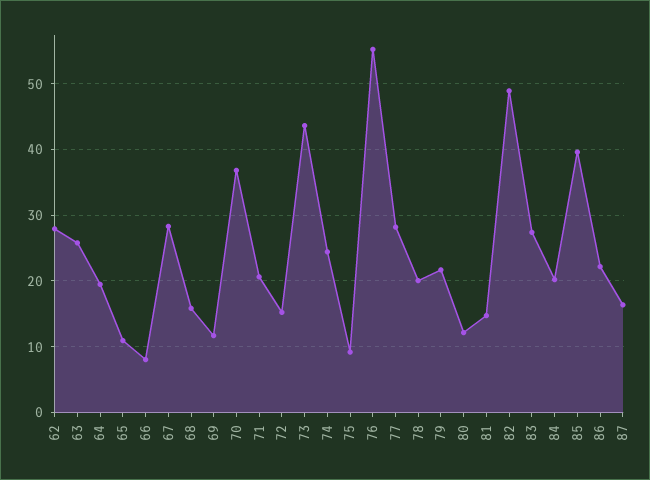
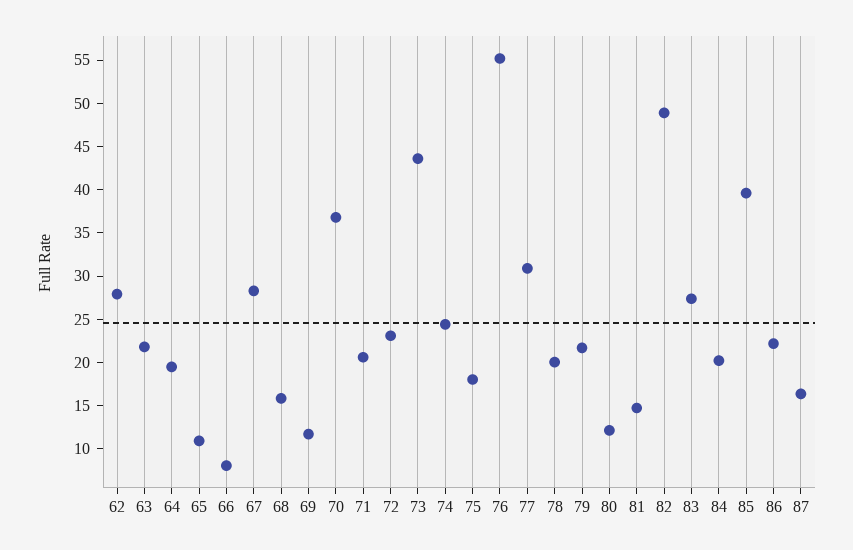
63: 26 -> 22
72: 15 -> 23
75: 9 -> 18
77: 28 -> 31

